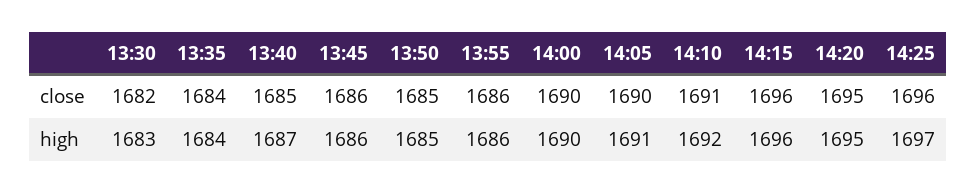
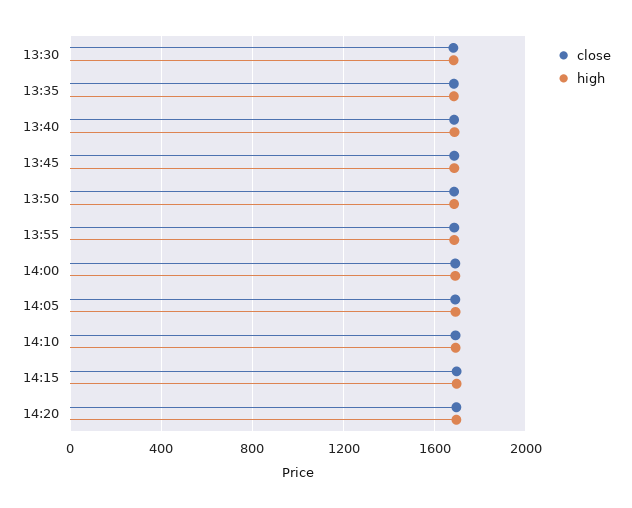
close, 14:25: 1696 -> none
high, 14:25: 1697 -> none

